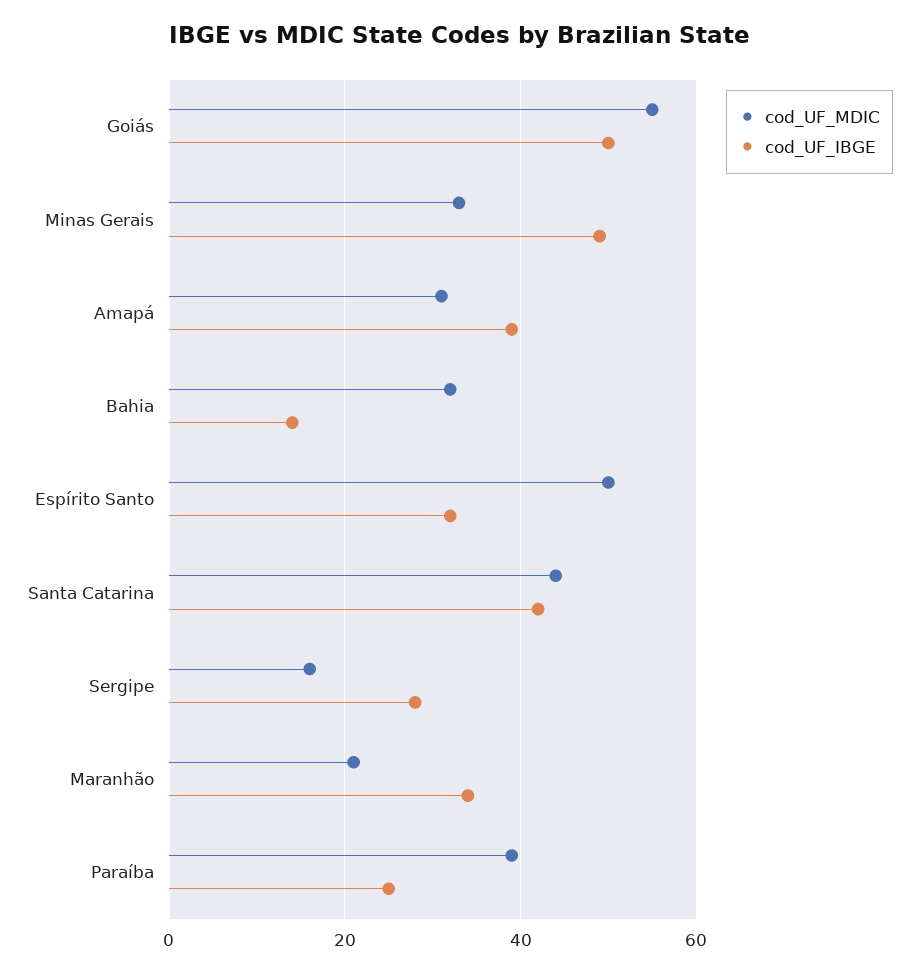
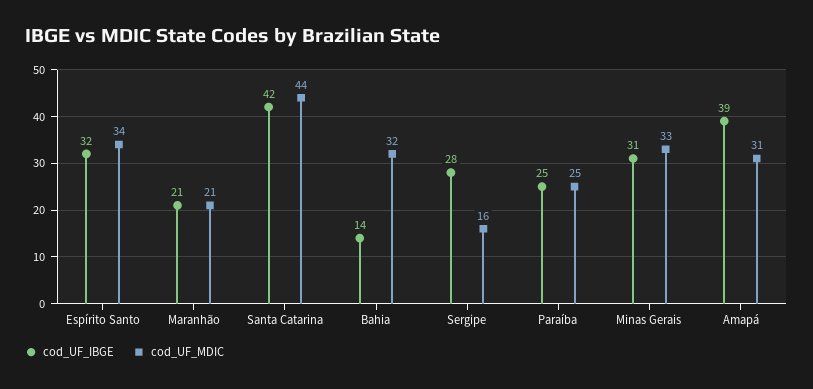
cod_UF_MDIC, Goiás: 55 -> none
cod_UF_IBGE, Goiás: 50 -> none
cod_UF_IBGE, Minas Gerais: 50 -> 31
cod_UF_MDIC, Espírito Santo: 50 -> 34
cod_UF_IBGE, Maranhão: 35 -> 21
cod_UF_MDIC, Paraíba: 40 -> 25

